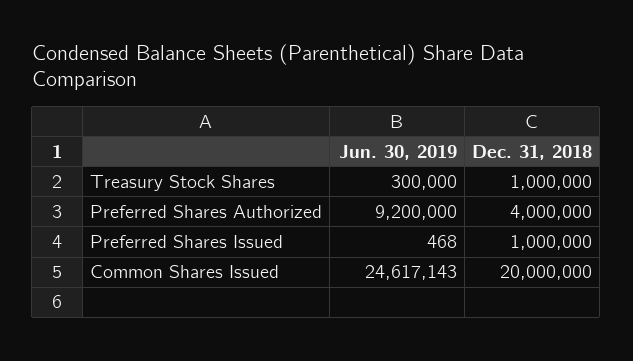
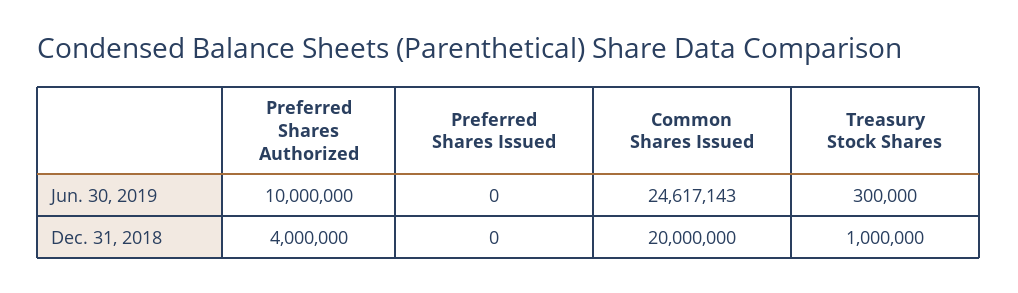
Jun. 30, 2019, Preferred Shares Authorized: 9200000 -> 10000000
Jun. 30, 2019, Preferred Shares Issued: 468 -> 0
Dec. 31, 2018, Preferred Shares Issued: 1000000 -> 0

